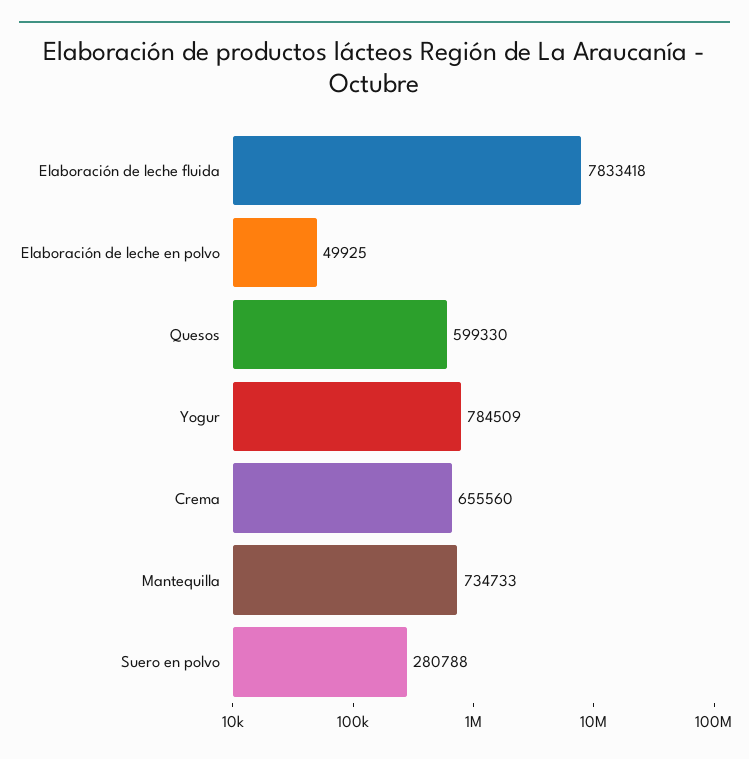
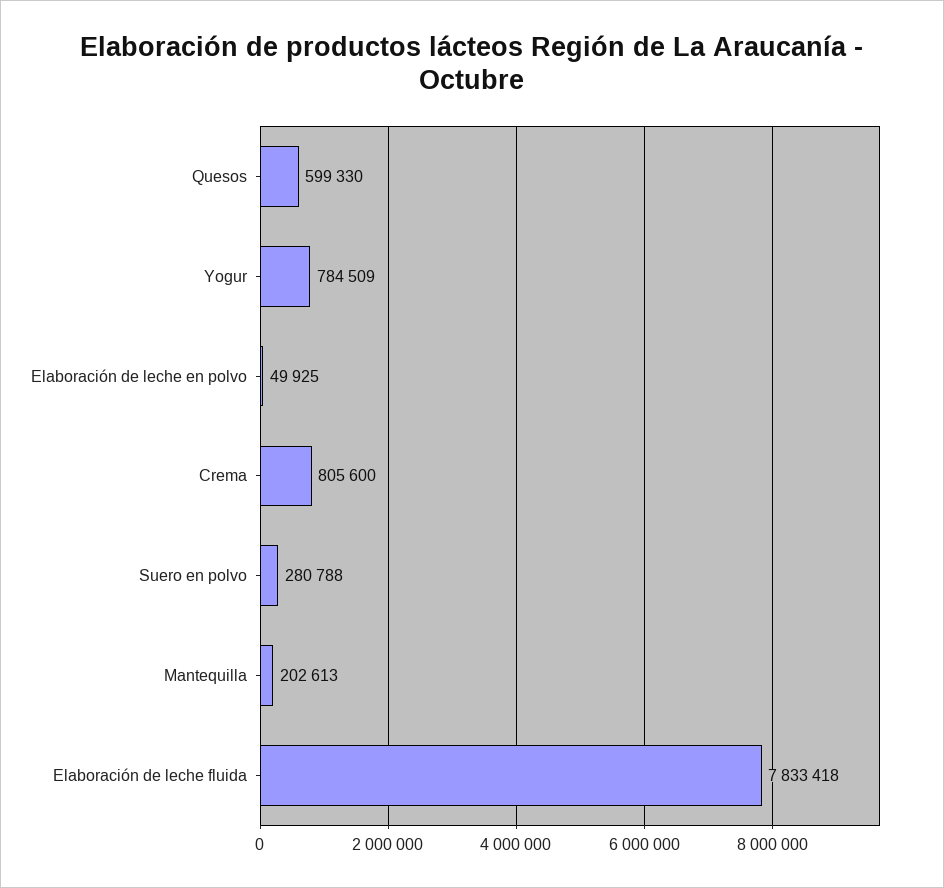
Crema: 655560 -> 805600
Mantequilla: 734733 -> 202613

